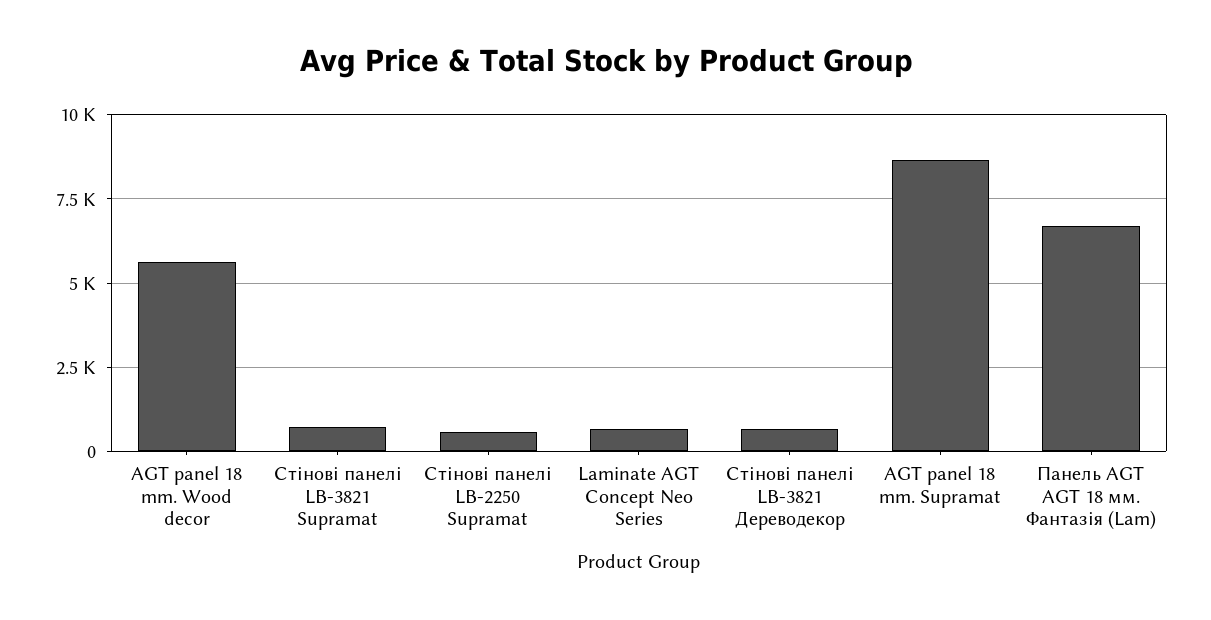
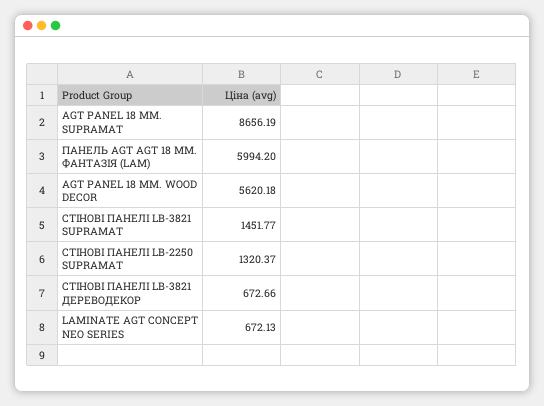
Стінові панелі LB-3821 Supramat: 750 -> 1451.77
Стінові панелі LB-2250 Supramat: 500 -> 1320.37
Панель AGT AGT 18 мм. Фантазія (Lam): 6750 -> 5994.2

